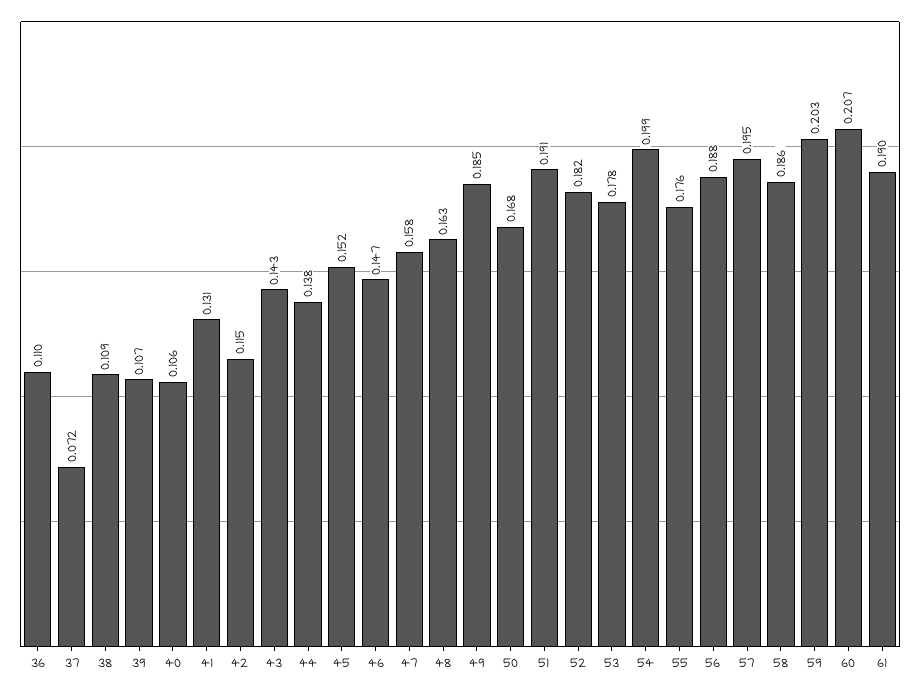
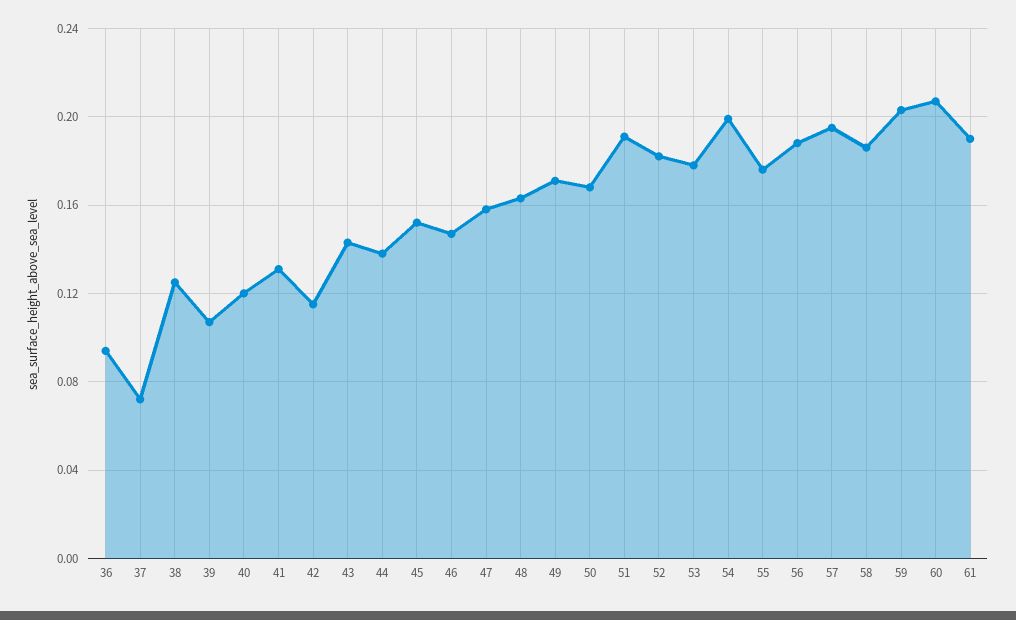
36: 0.11 -> 0.095
38: 0.109 -> 0.125
40: 0.106 -> 0.12
49: 0.185 -> 0.17

